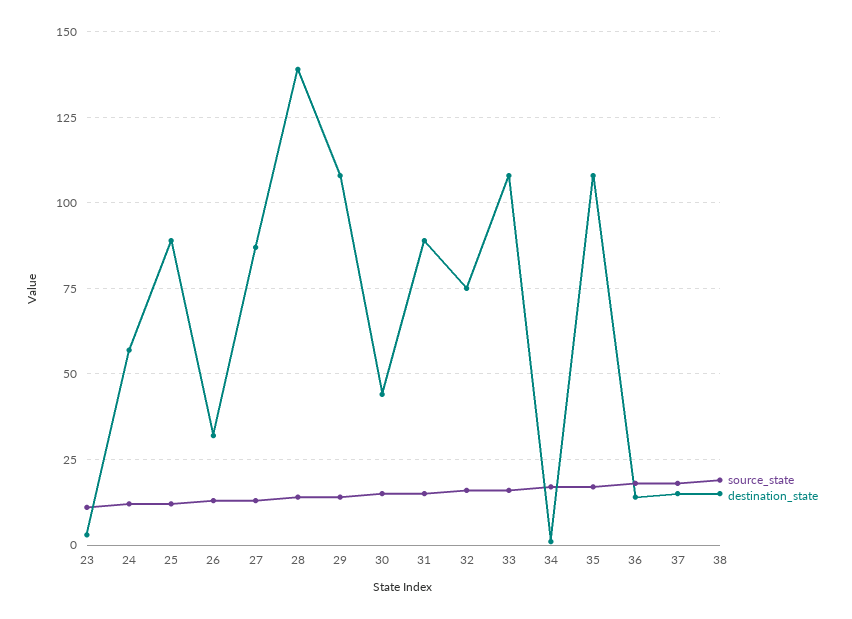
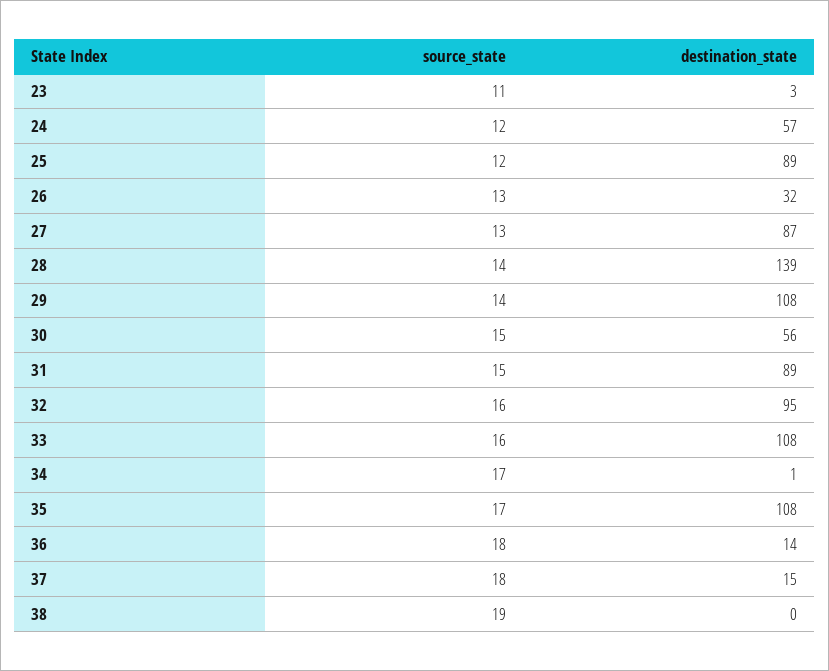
destination_state, 30: 45 -> 56
destination_state, 32: 75 -> 95
destination_state, 38: 15 -> 0

